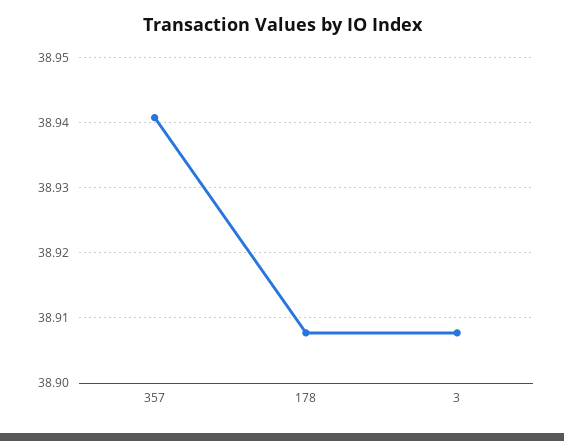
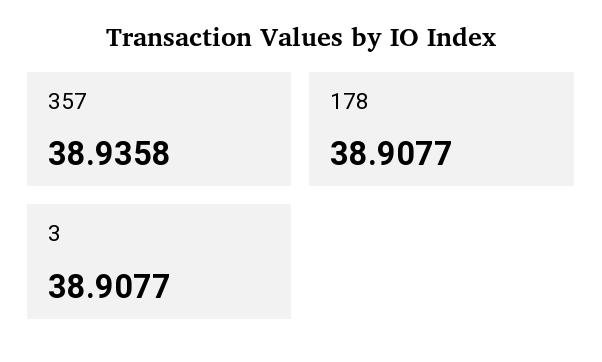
357: 38.941 -> 38.9358

